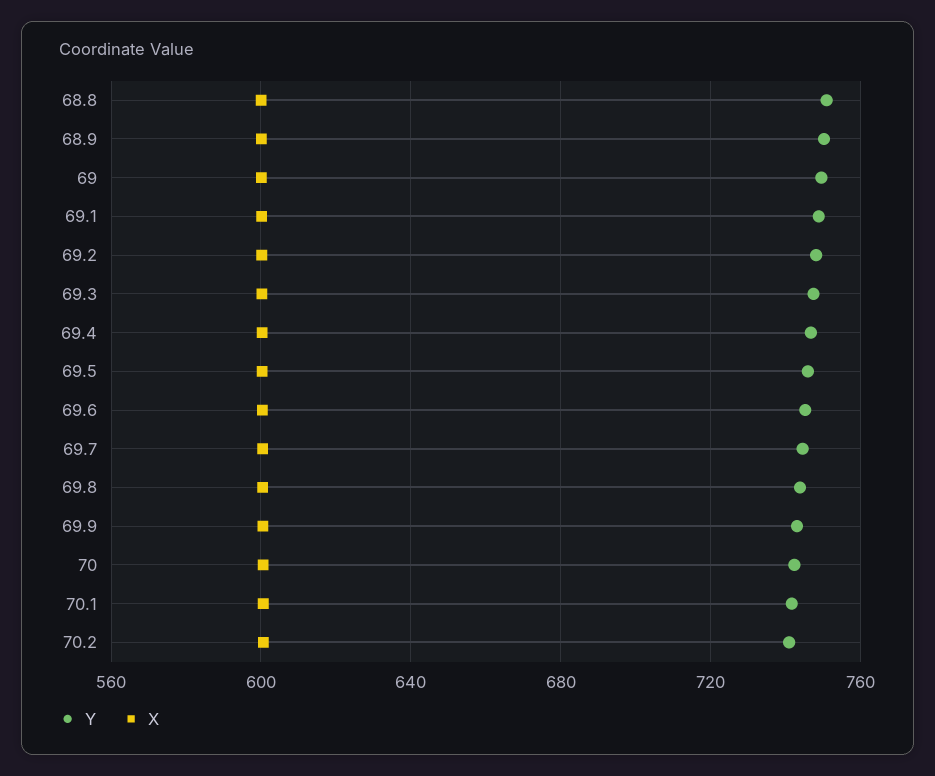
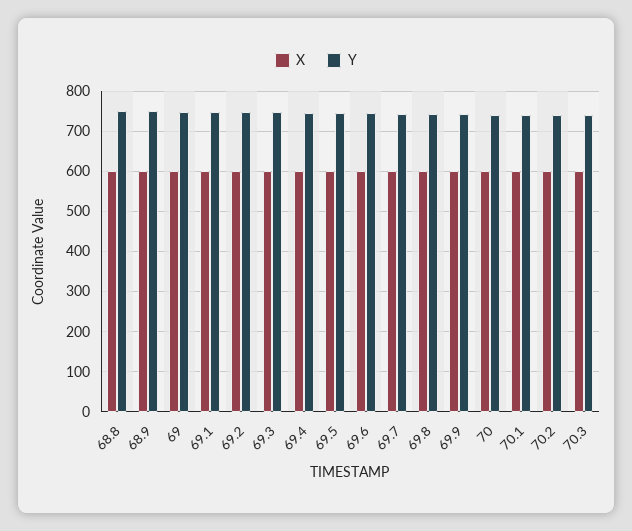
X, 70.3: none -> 600
Y, 70.3: none -> 740

